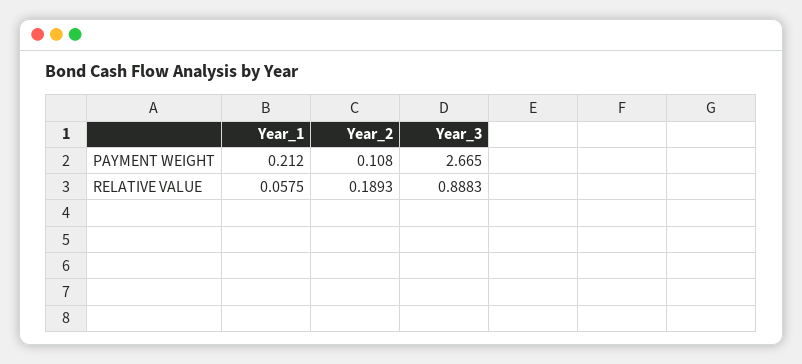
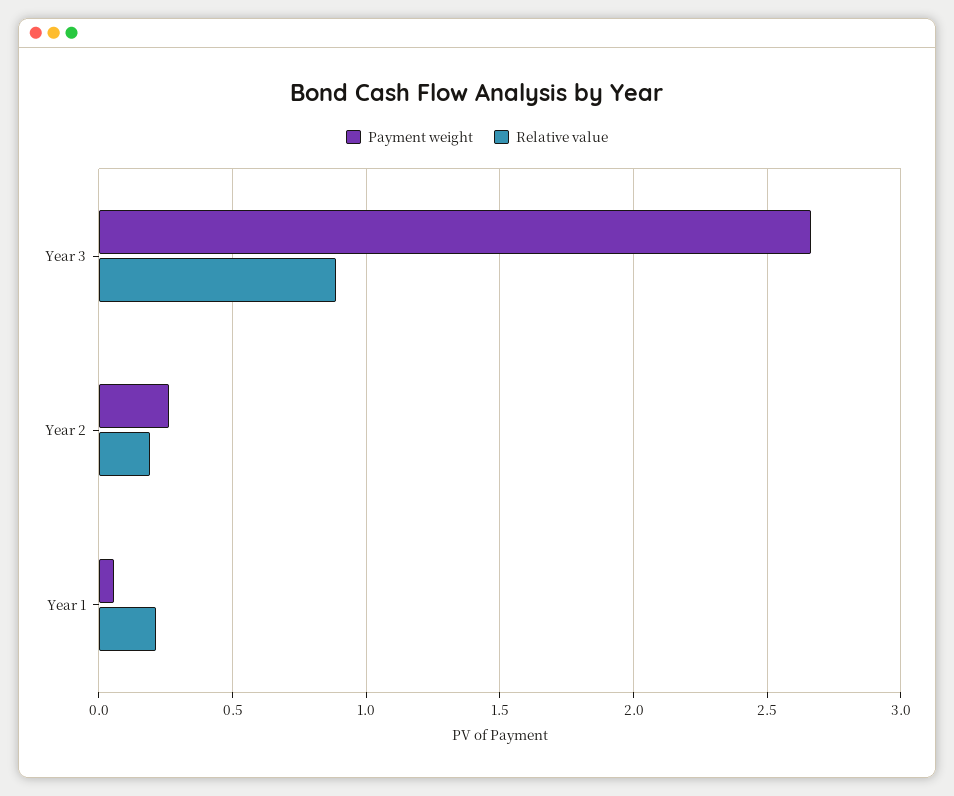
PAYMENT WEIGHT, Year_1: 0.212 -> 0.05
PAYMENT WEIGHT, Year_2: 0.108 -> 0.25
RELATIVE VALUE, Year_1: 0.0575 -> 0.2

